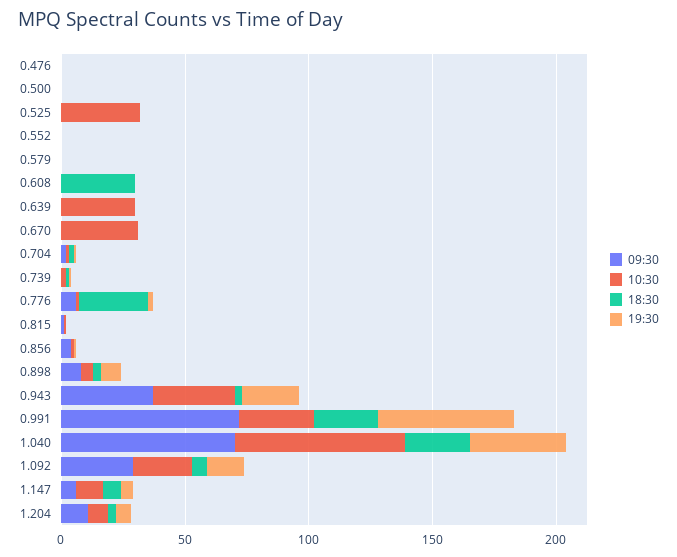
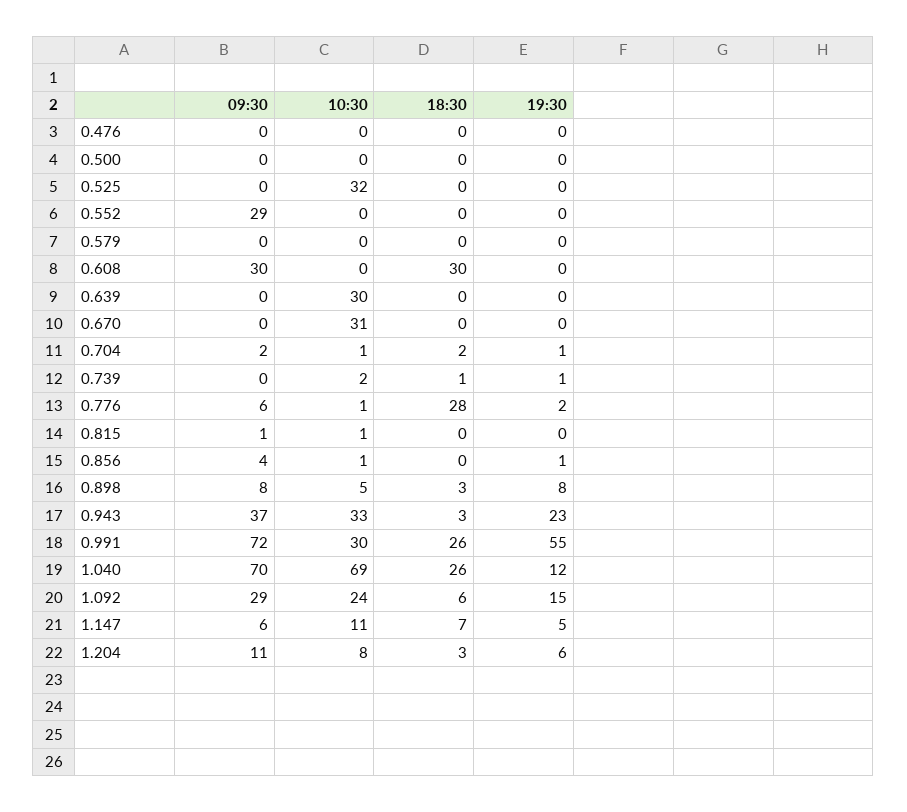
09:30, 0.552: 0 -> 29
09:30, 0.608: 0 -> 30
19:30, 1.040: 40 -> 12

